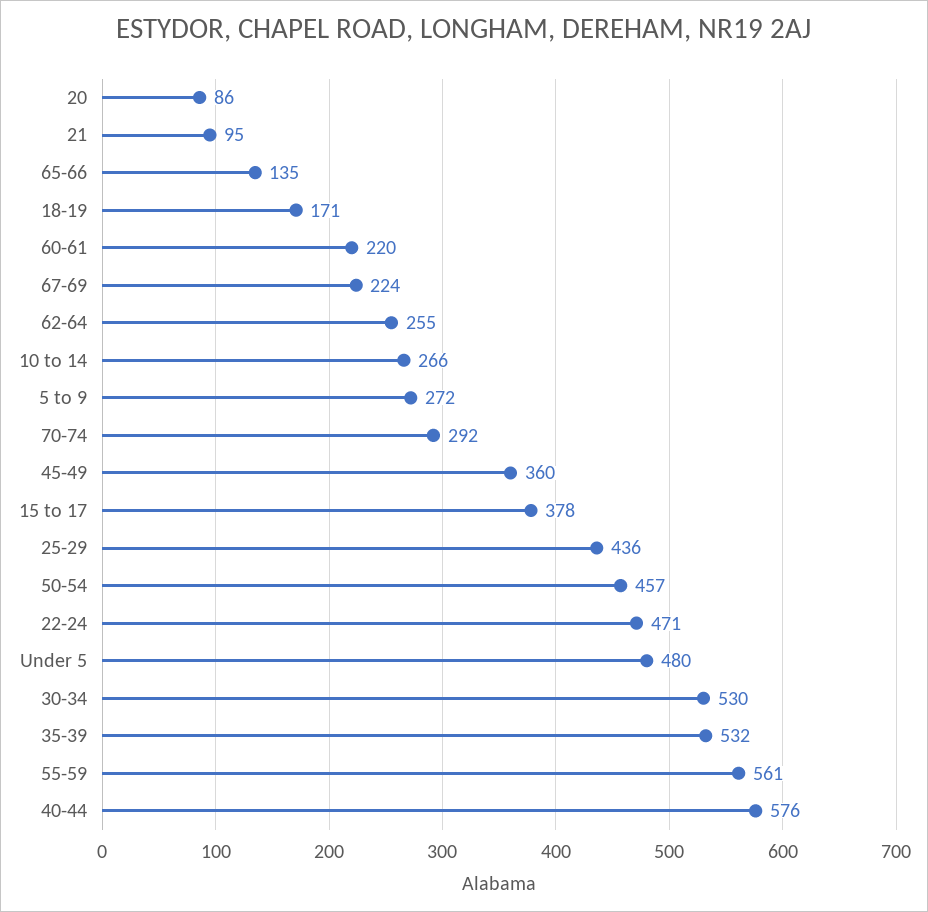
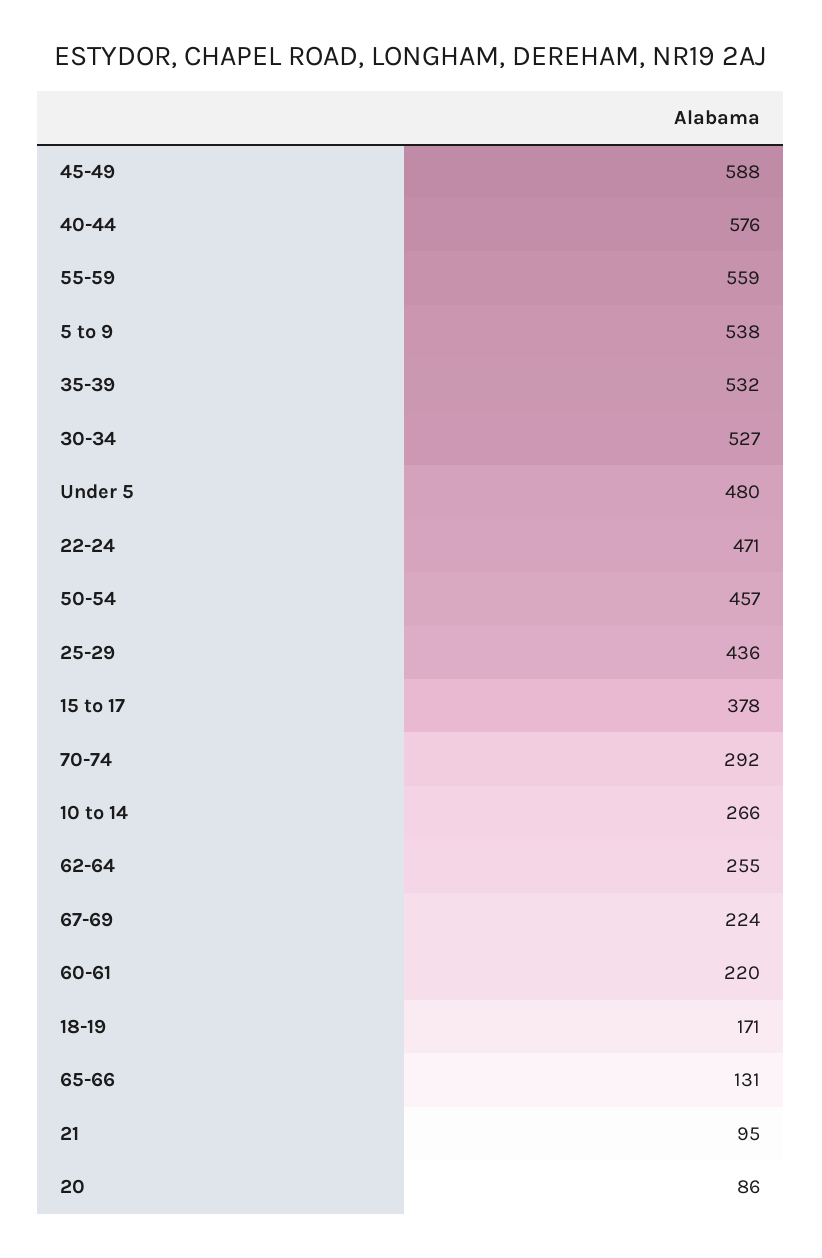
65-66: 135 -> 131
5 to 9: 272 -> 538
45-49: 360 -> 588
30-34: 530 -> 527
55-59: 561 -> 559

